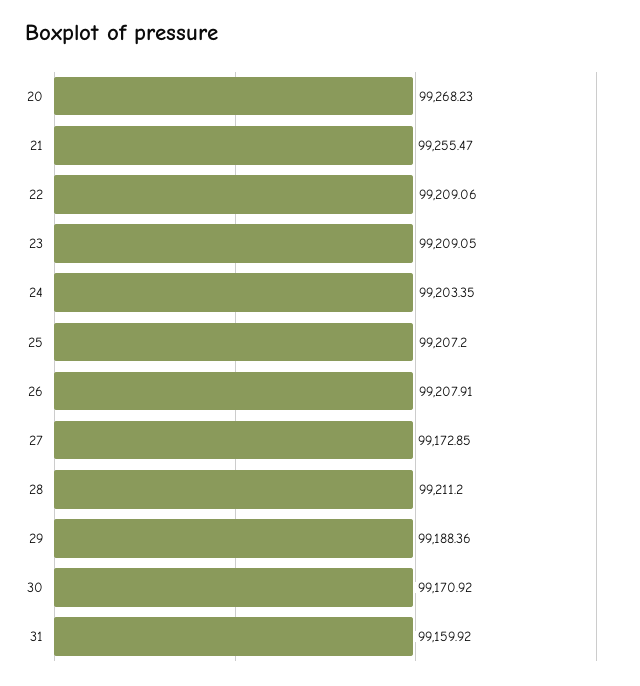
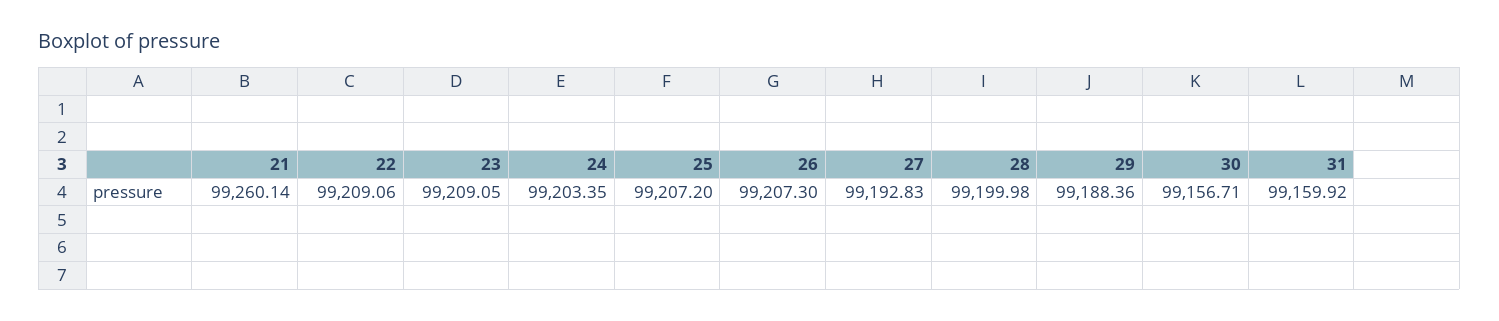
20: 99268.23 -> none
21: 99255.47 -> 99260.14
26: 99207.91 -> 99207.3
27: 99172.85 -> 99192.83
28: 99211.2 -> 99199.98
30: 99170.92 -> 99156.71

